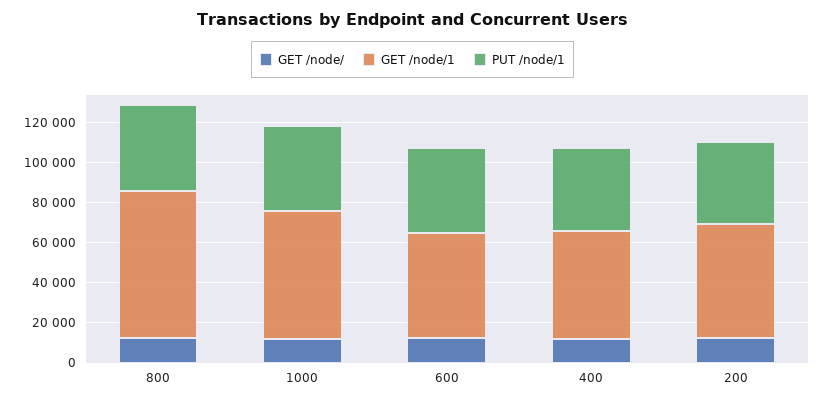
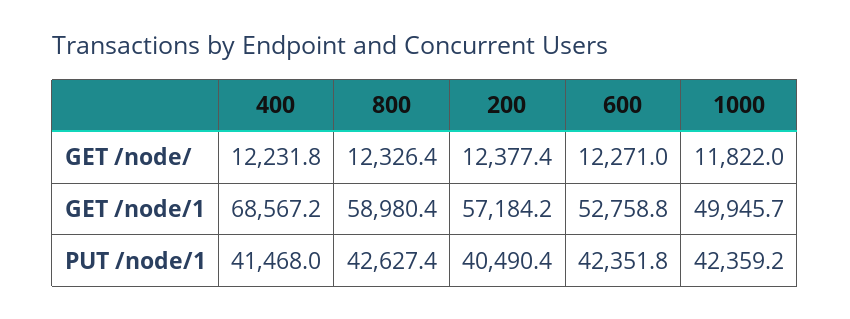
GET /node/1, 800: 75000 -> 58980.4
GET /node/1, 1000: 65000 -> 49945.7
GET /node/1, 400: 55000 -> 68567.2

